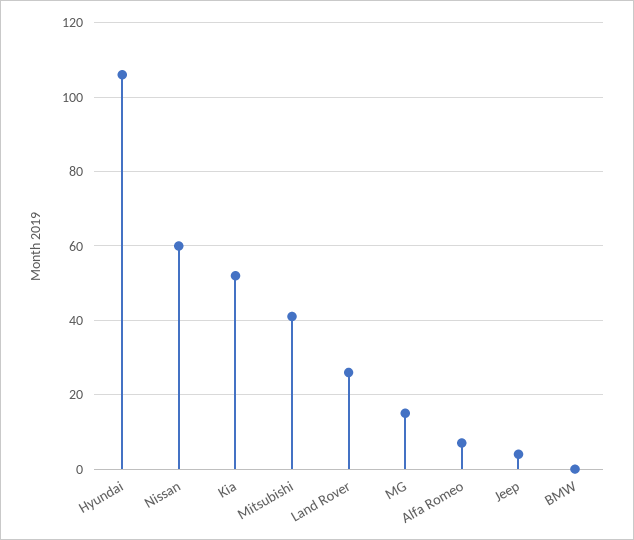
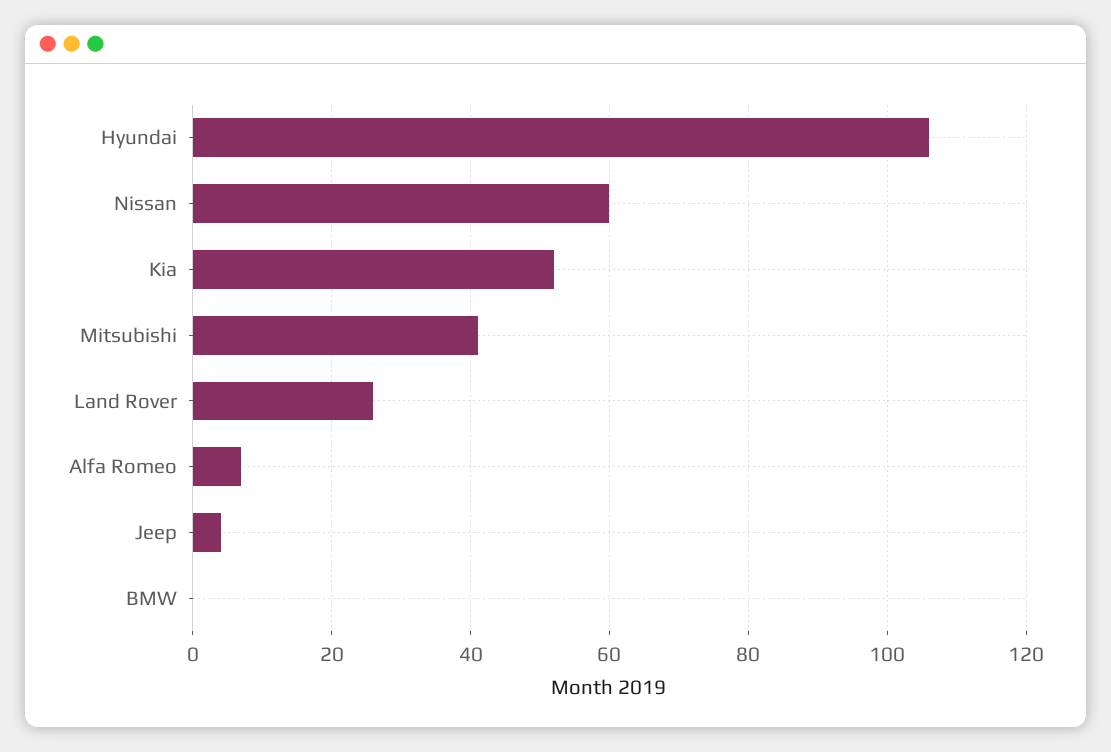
MG: 15 -> none

